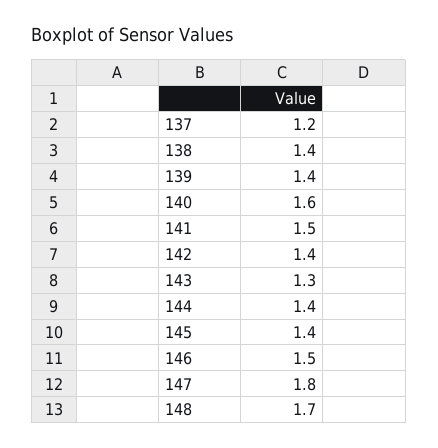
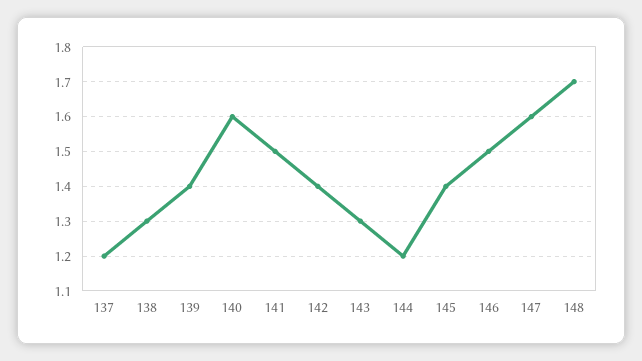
138: 1.4 -> 1.3
144: 1.4 -> 1.2
147: 1.8 -> 1.6

